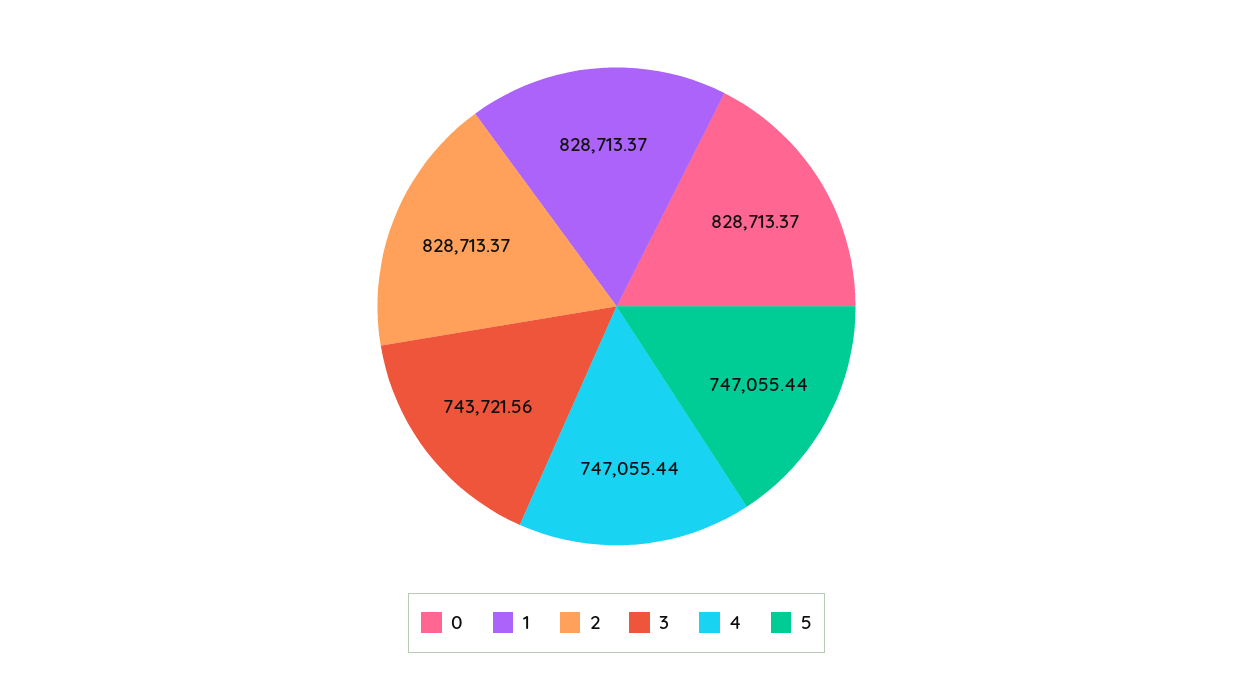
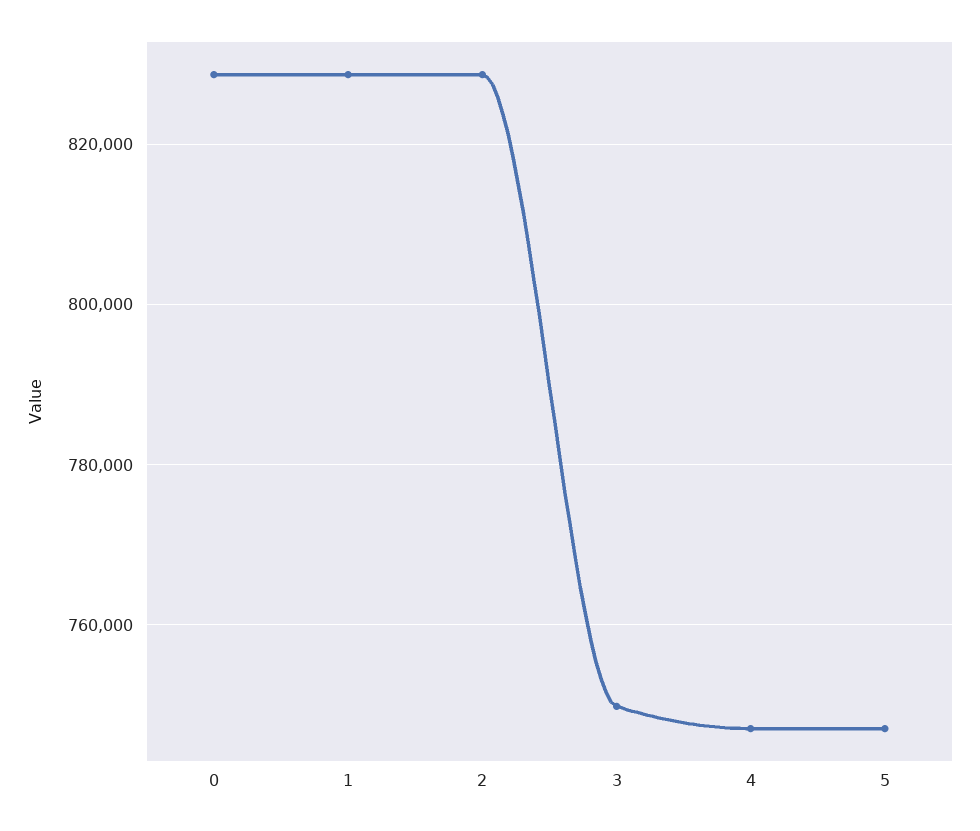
3: 743721.56 -> 750000

